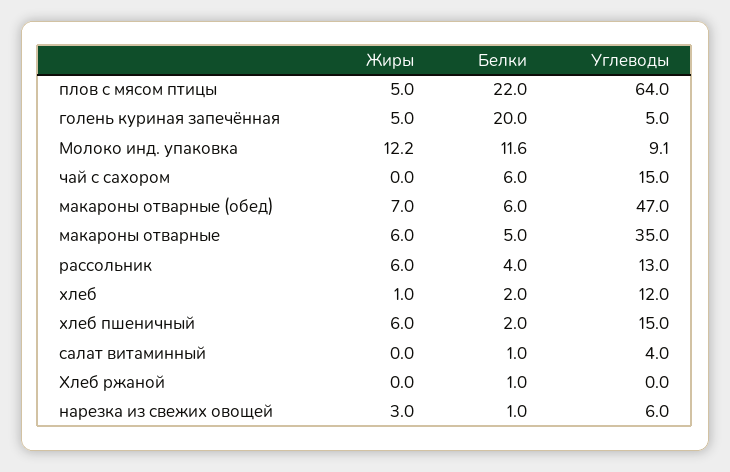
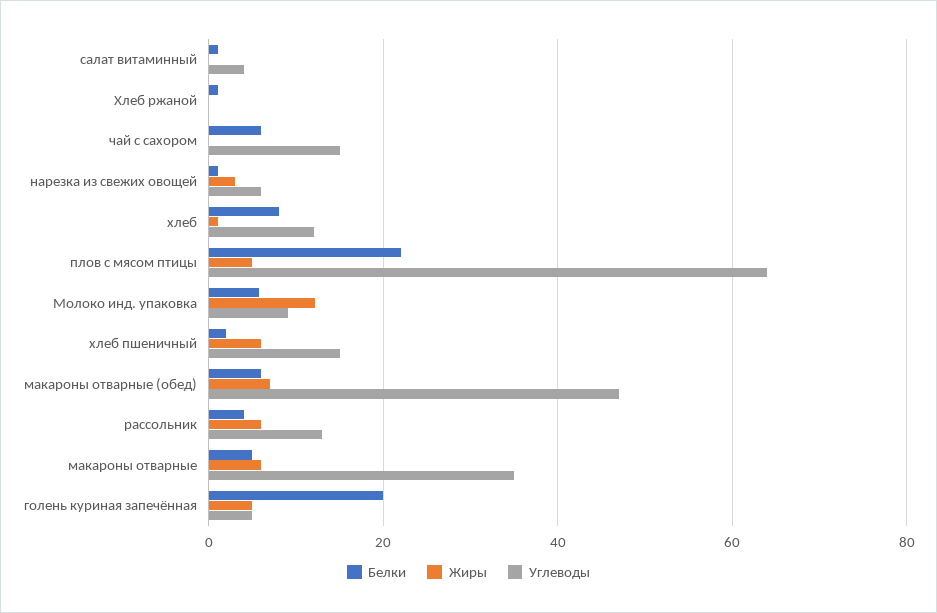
Белки, Молоко инд. упаковка: 11.6 -> 6
Белки, хлеб: 2 -> 8

